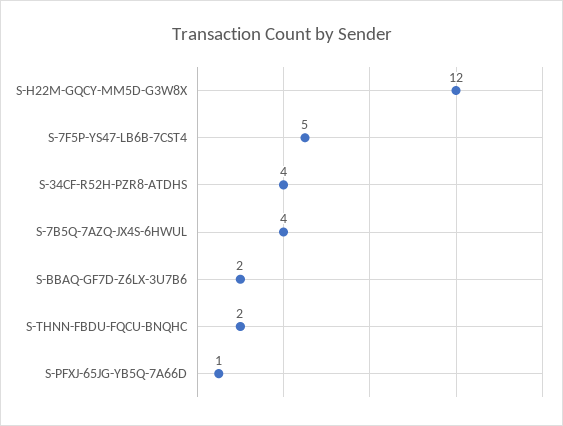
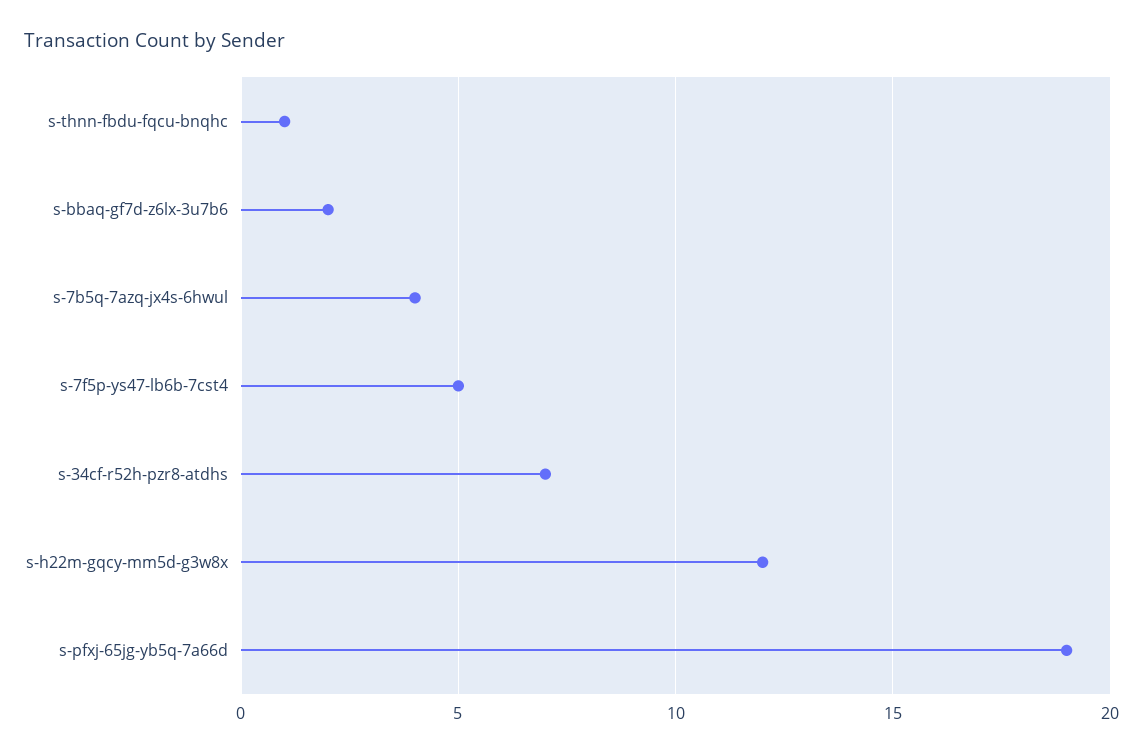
S-34CF-R52H-PZR8-ATDHS: 4 -> 7
S-THNN-FBDU-FQCU-BNQHC: 2 -> 1
S-PFXJ-65JG-YB5Q-7A66D: 1 -> 19

